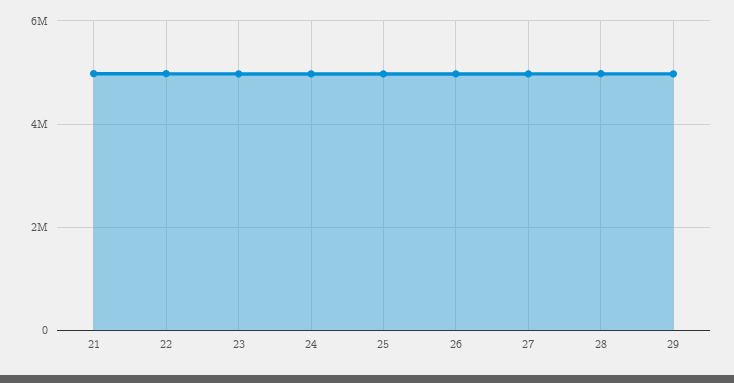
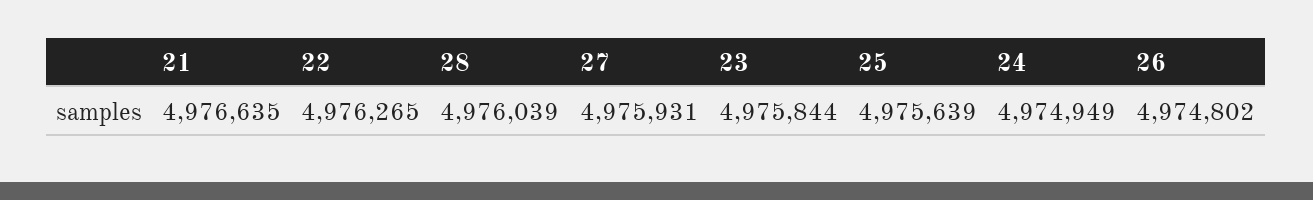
29: 5000000 -> none

